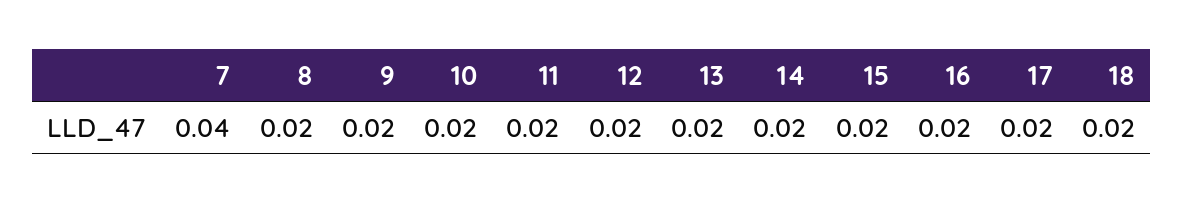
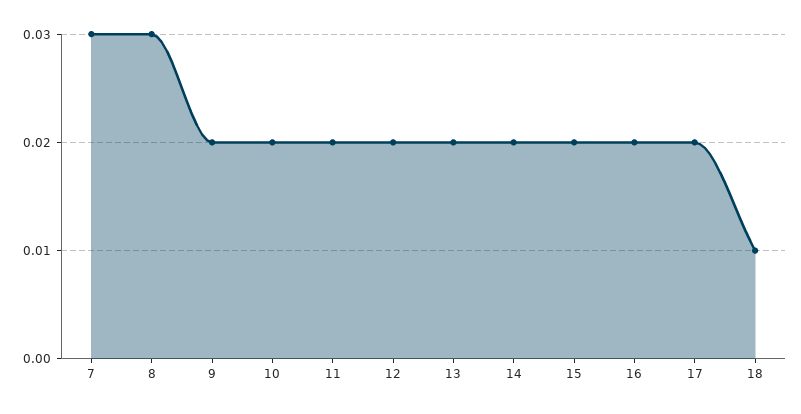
7: 0.04 -> 0.03
8: 0.02 -> 0.03
18: 0.02 -> 0.01

